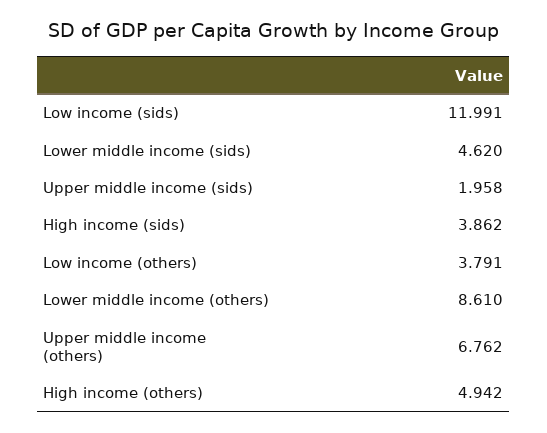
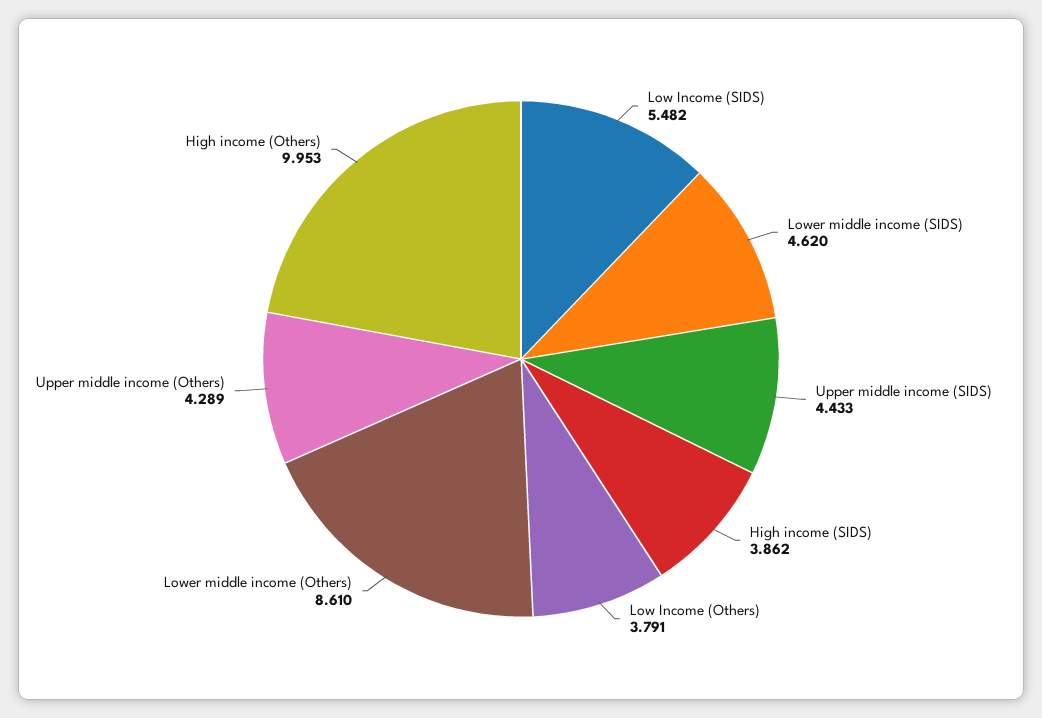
Low income (sids): 11.991 -> 5.482
Upper middle income (sids): 1.958 -> 4.433
Upper middle income (others): 6.762 -> 4.289
High income (others): 4.942 -> 9.953

